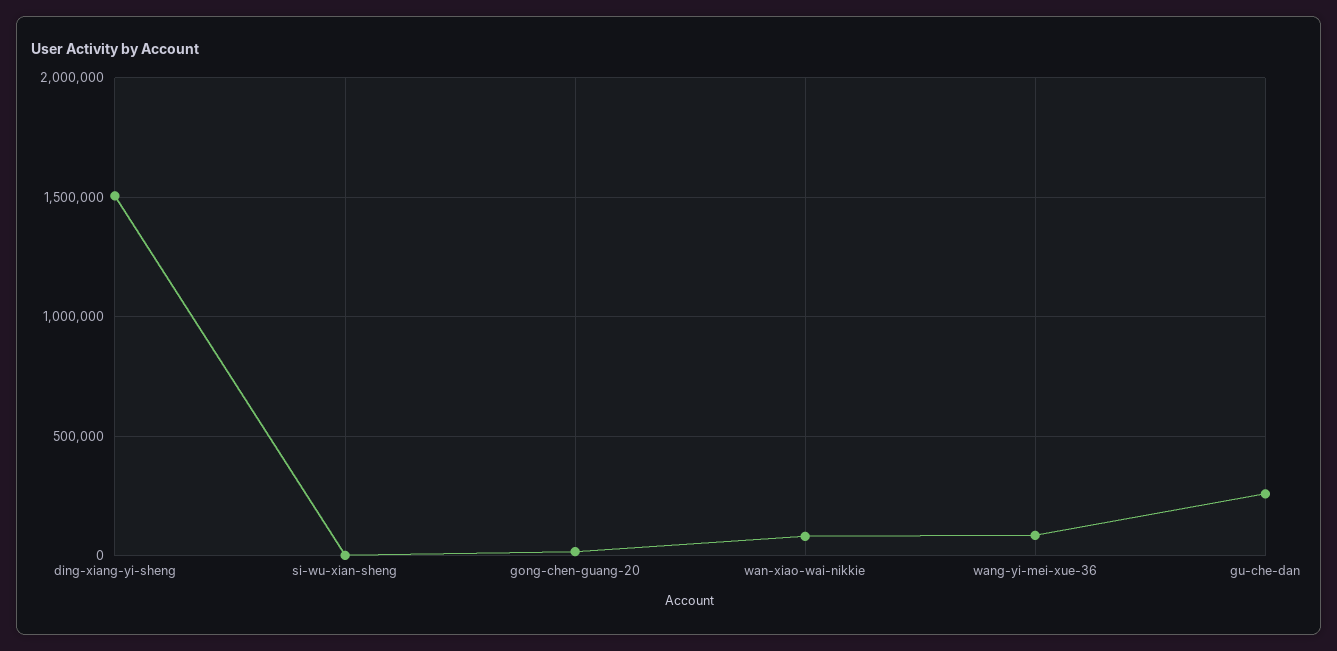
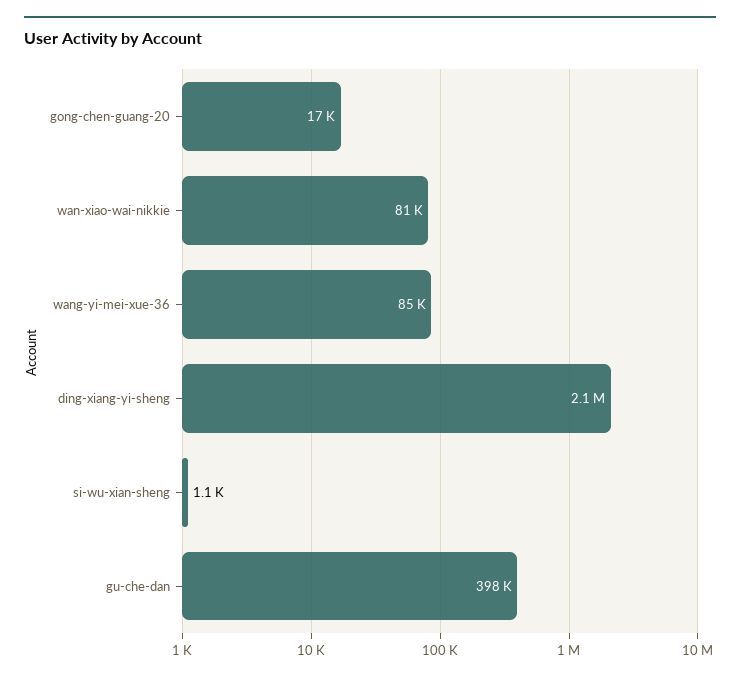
ding-xiang-yi-sheng: 1500000 -> 2100000
gu-che-dan: 250000 -> 398000

